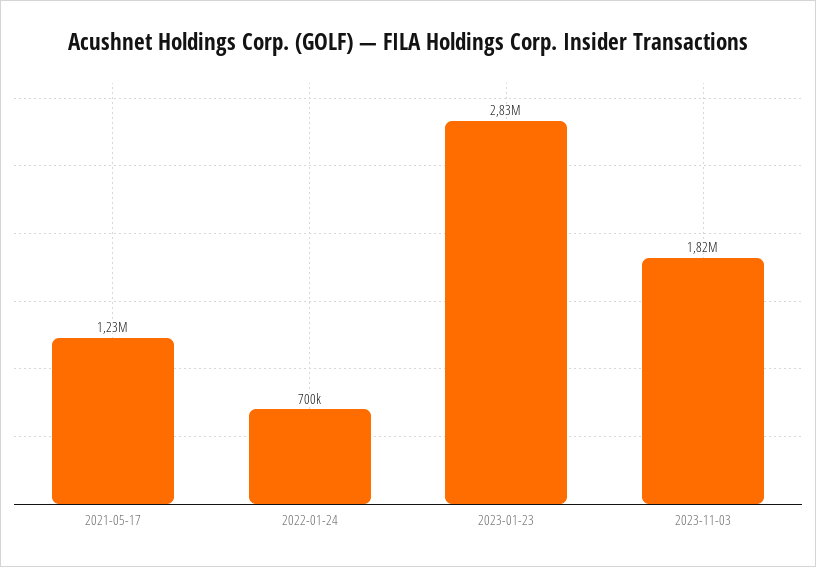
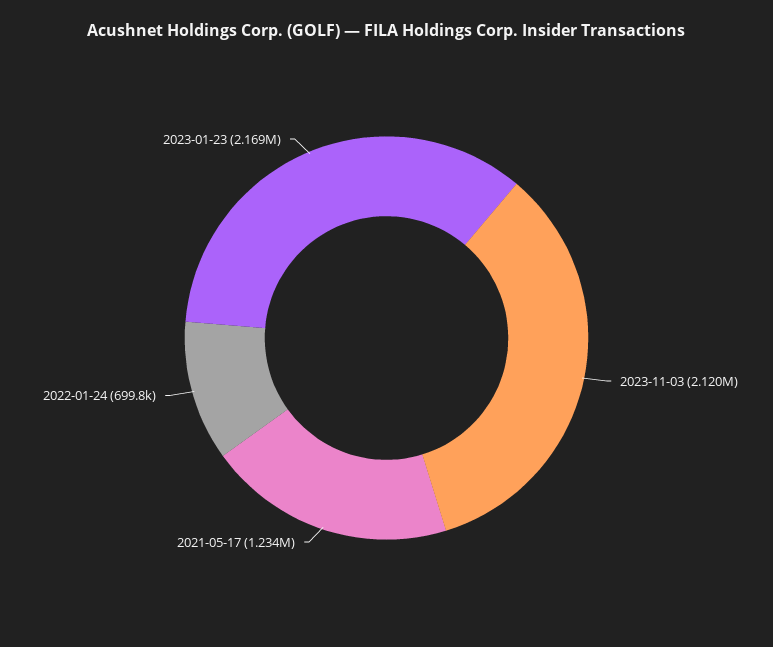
2023-01-23: 2830000 -> 2169000
2023-11-03: 1820000 -> 2120000

